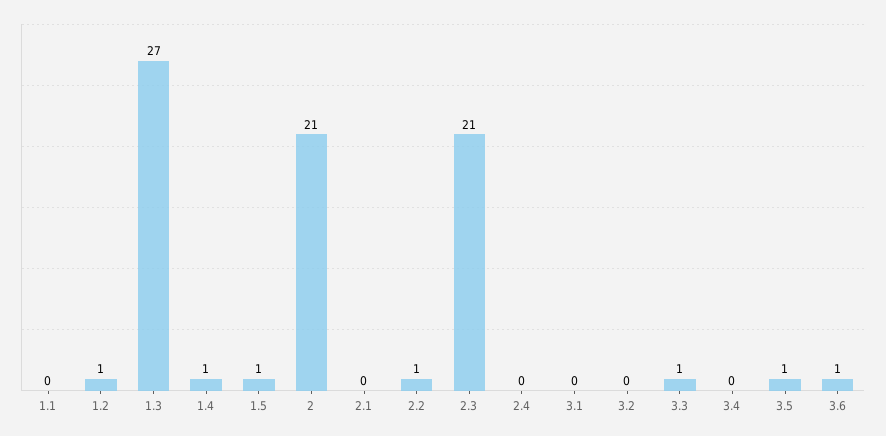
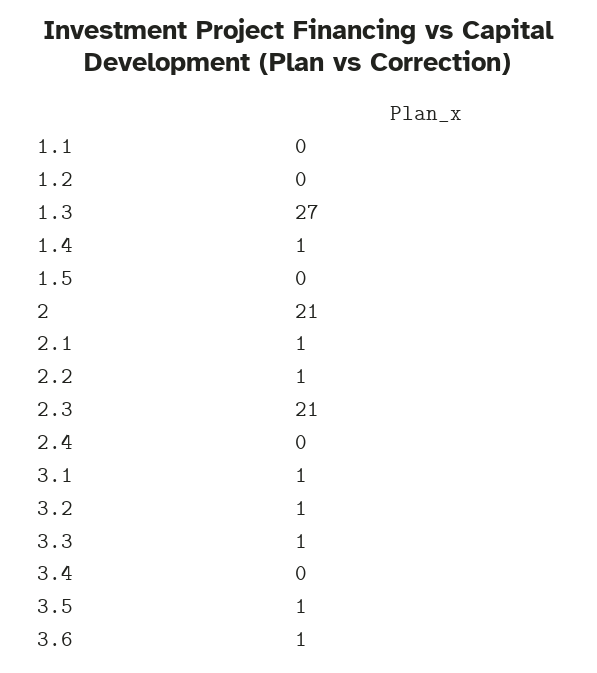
1.2: 1 -> 0
1.5: 1 -> 0
2.1: 0 -> 1
3.1: 0 -> 1
3.2: 0 -> 1

